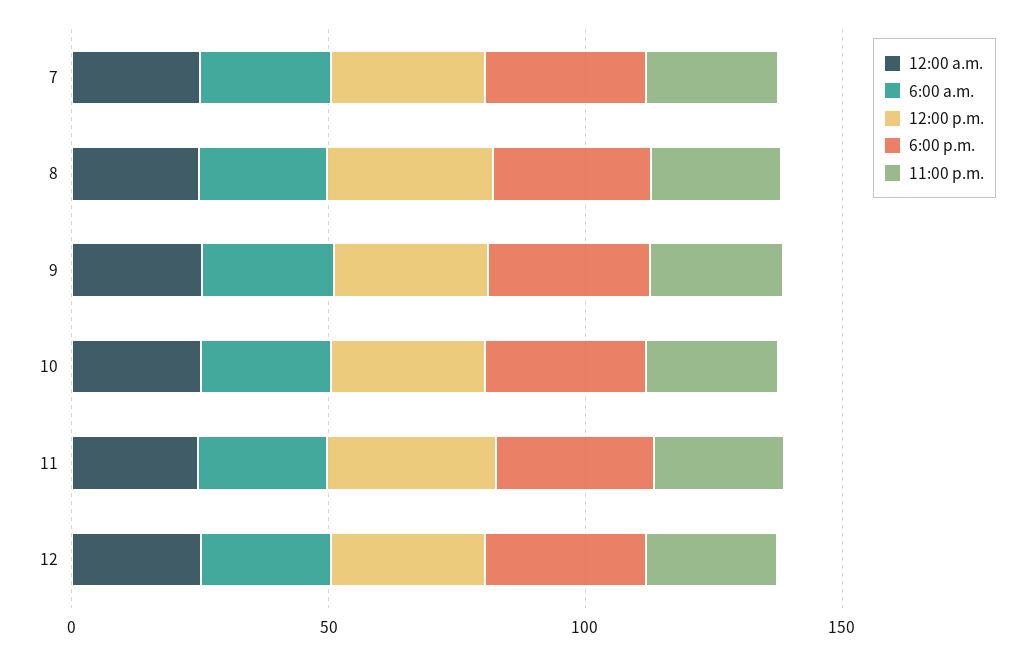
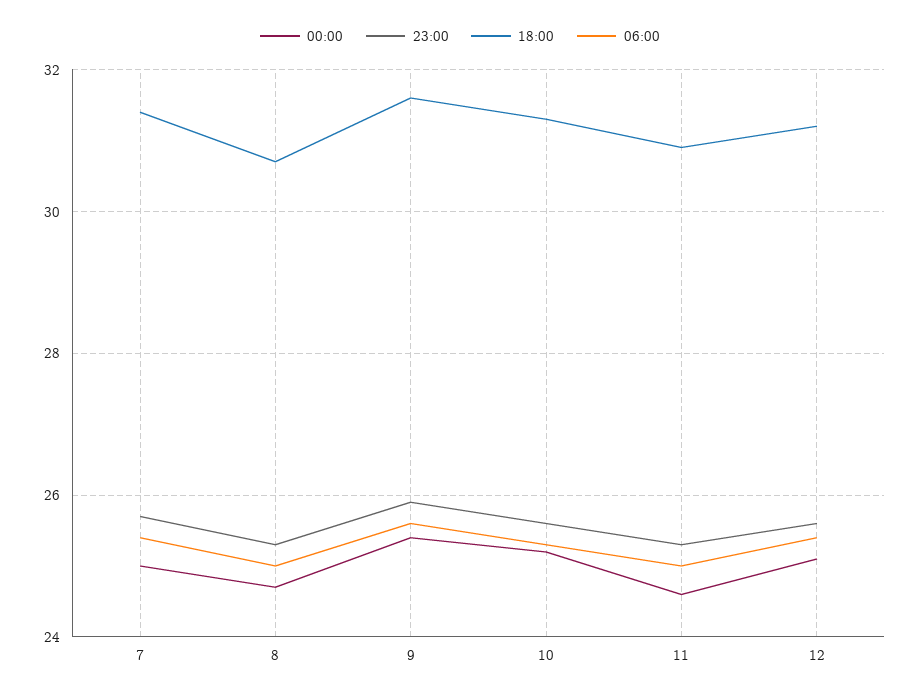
12:00 p.m., 7: 30 -> none
12:00 p.m., 8: 30 -> none
12:00 p.m., 9: 30 -> none
12:00 p.m., 10: 30 -> none
12:00 p.m., 11: 30 -> none
12:00 p.m., 12: 30 -> none

